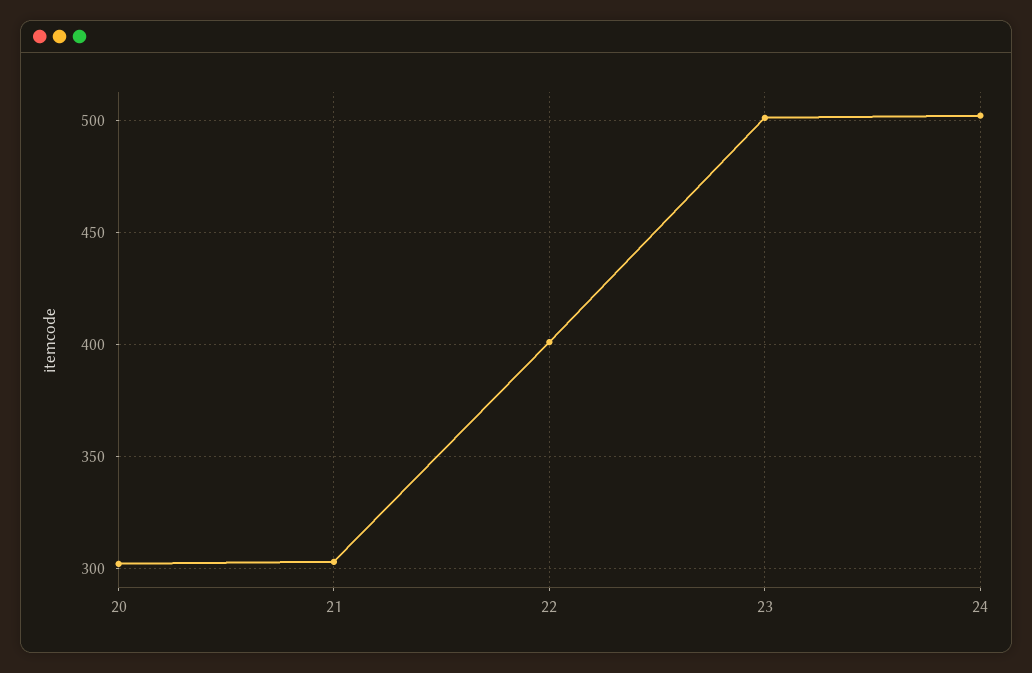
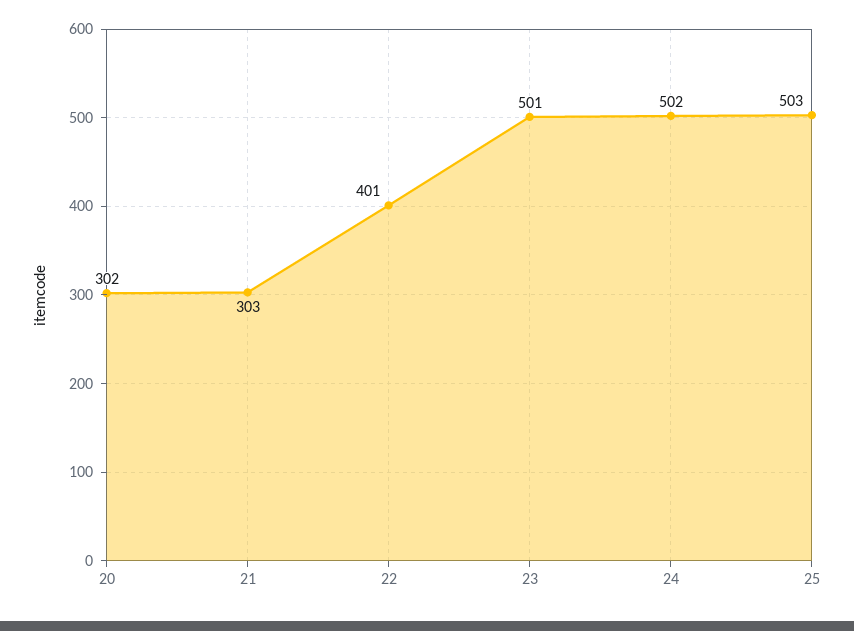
25: none -> 503

